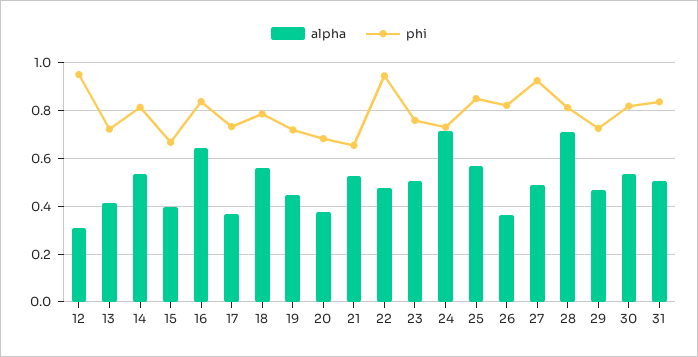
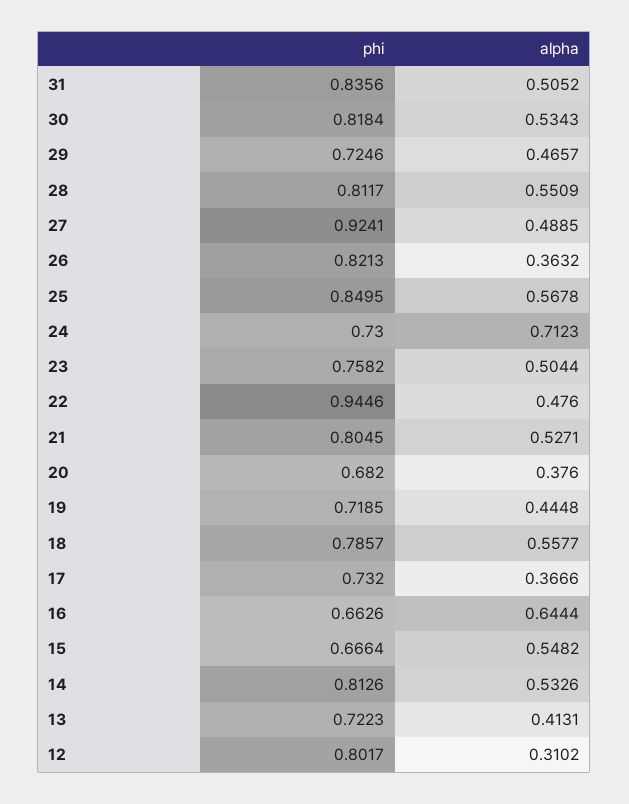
phi, 12: 0.95 -> 0.8017
alpha, 15: 0.4 -> 0.5482
phi, 16: 0.85 -> 0.6626
phi, 21: 0.65 -> 0.8045
alpha, 28: 0.7 -> 0.5509

